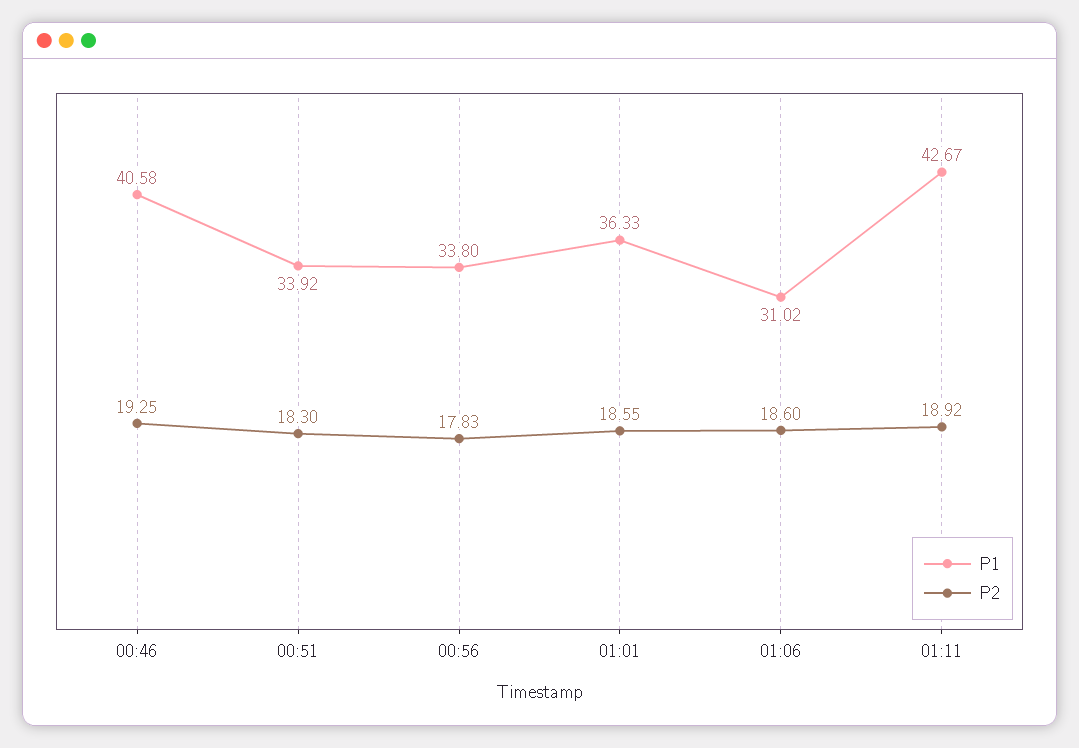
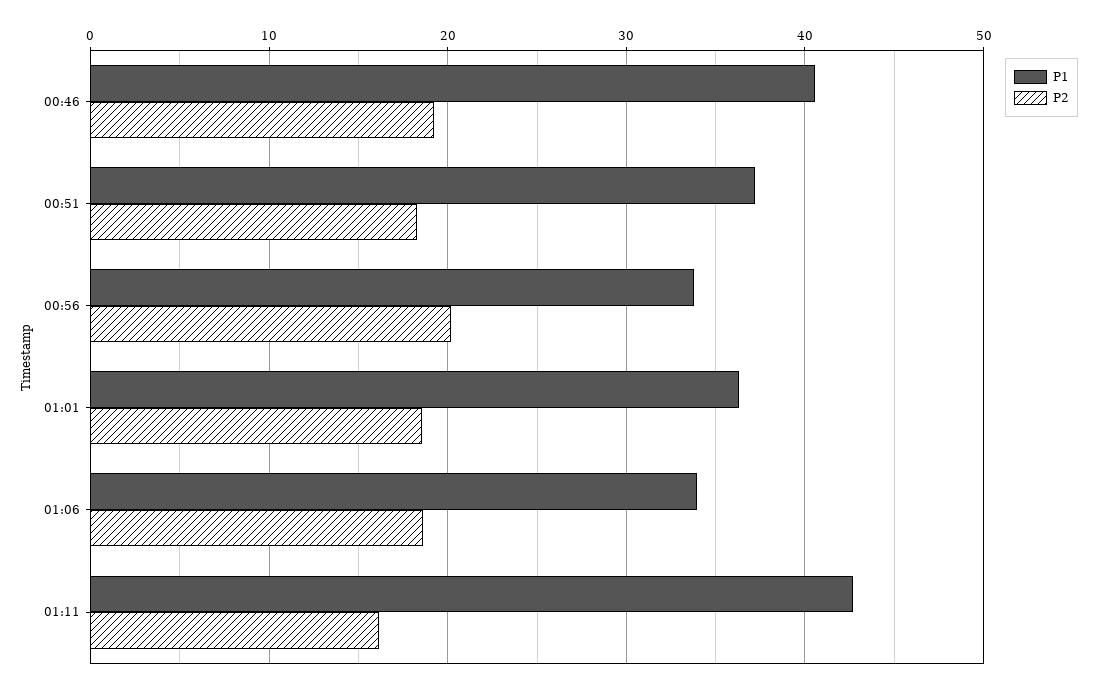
P1, 00:51: 33.92 -> 37
P2, 00:56: 17.83 -> 20
P1, 01:06: 31.02 -> 34
P2, 01:11: 18.92 -> 16

